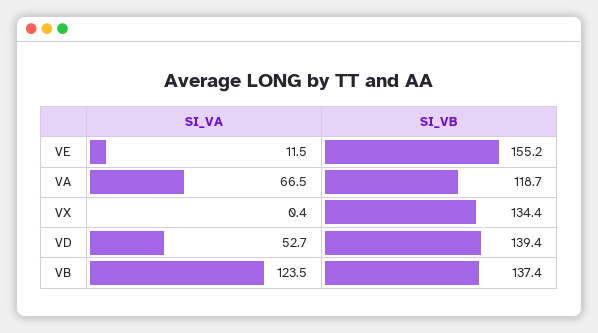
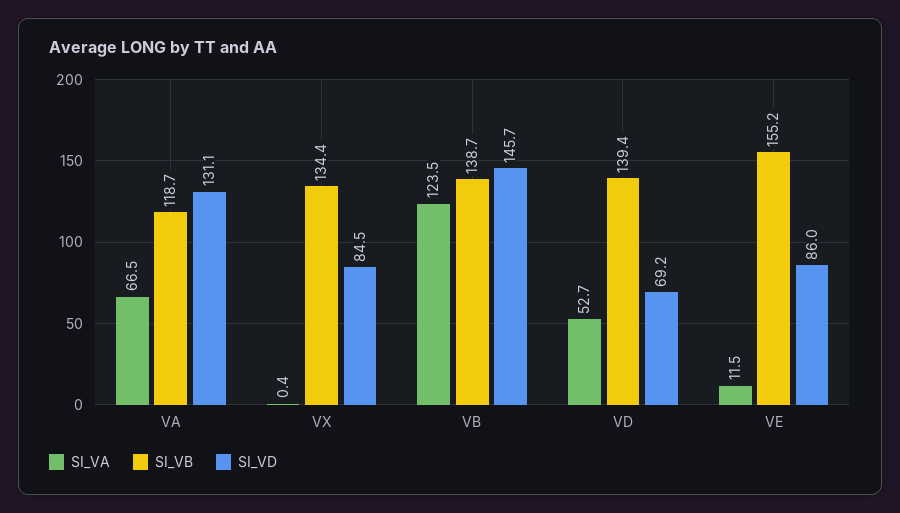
SI_VB, VB: 137.4 -> 138.7
SI_VD, VA: none -> 131.1
SI_VD, VX: none -> 84.5
SI_VD, VB: none -> 145.7
SI_VD, VD: none -> 69.2
SI_VD, VE: none -> 86

